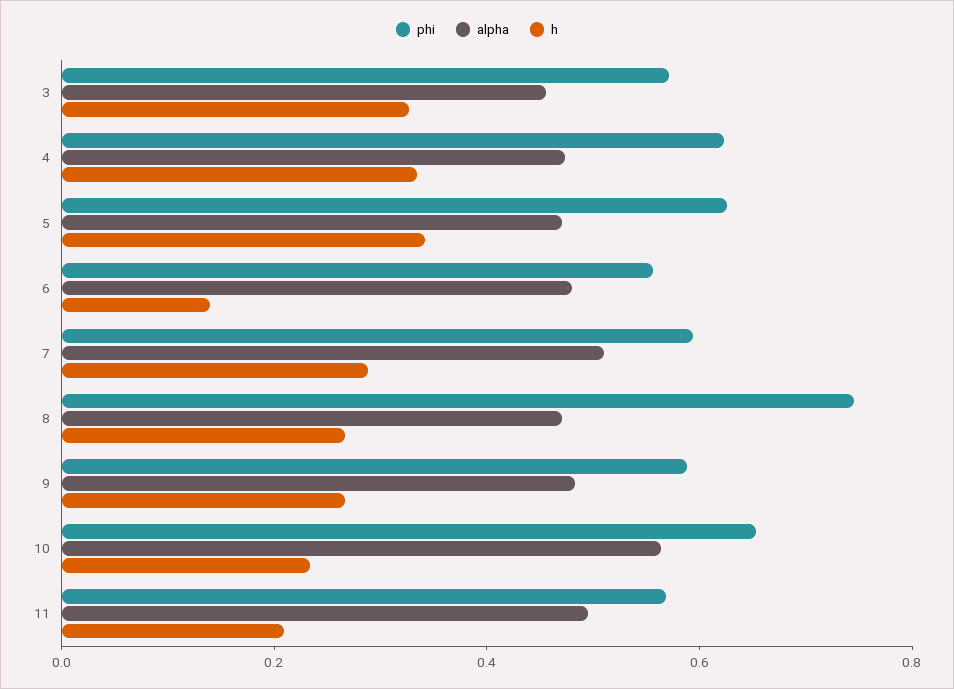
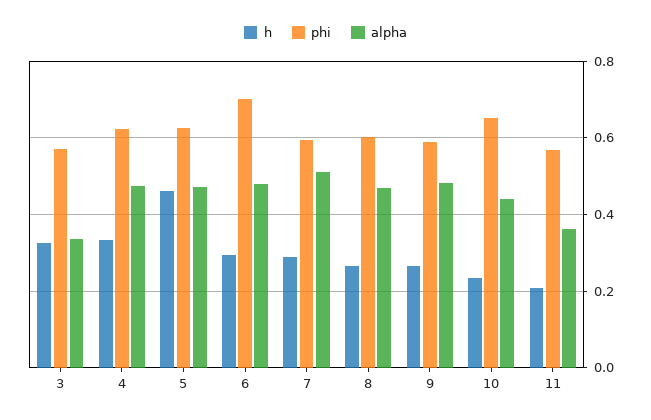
alpha, 3: 0.45 -> 0.34
h, 5: 0.35 -> 0.46
phi, 6: 0.55 -> 0.7
h, 6: 0.15 -> 0.3
phi, 8: 0.75 -> 0.6
alpha, 10: 0.55 -> 0.44
alpha, 11: 0.5 -> 0.36

